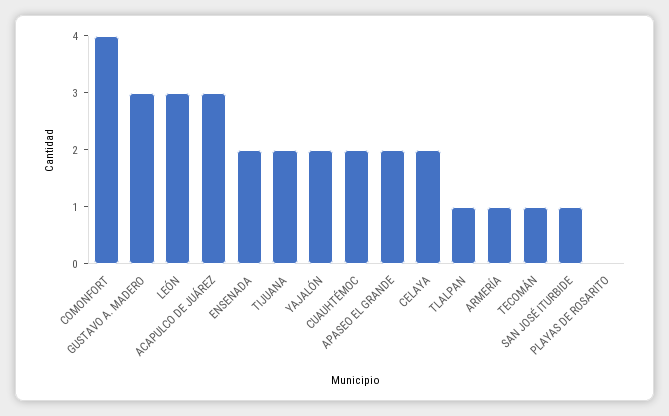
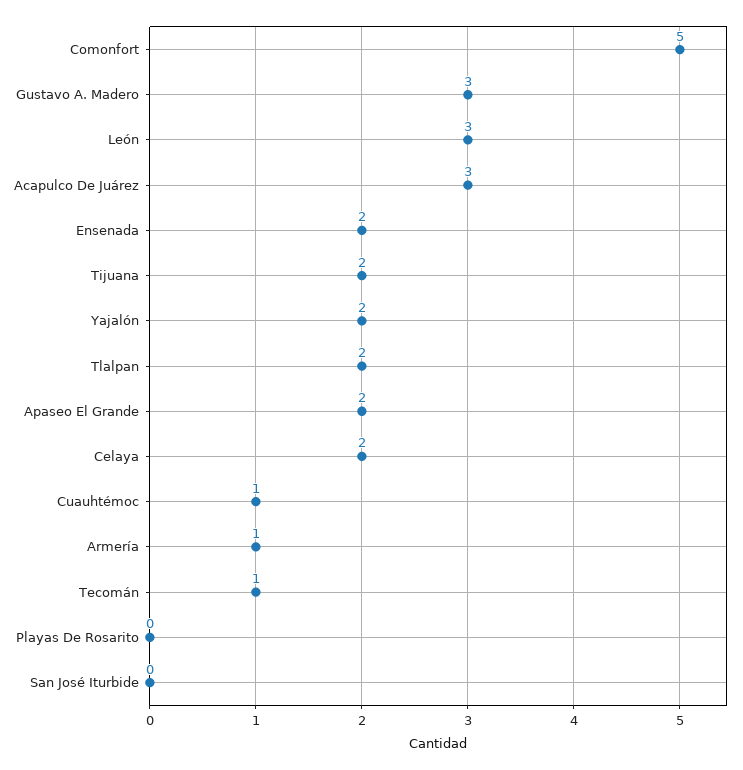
COMONFORT: 4 -> 5
CUAUHTÉMOC: 2 -> 1
TLALPAN: 1 -> 2
SAN JOSÉ ITURBIDE: 1 -> 0

